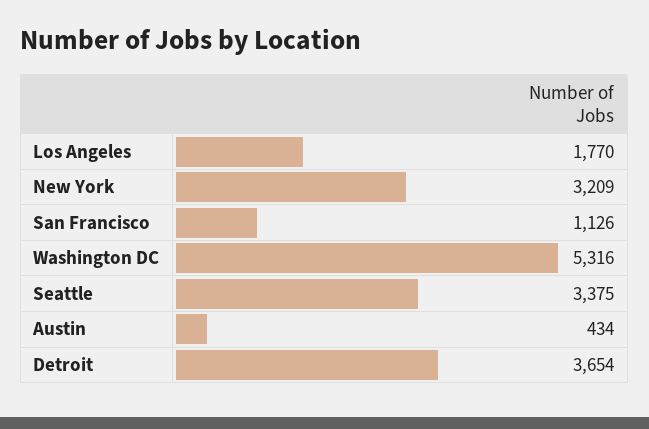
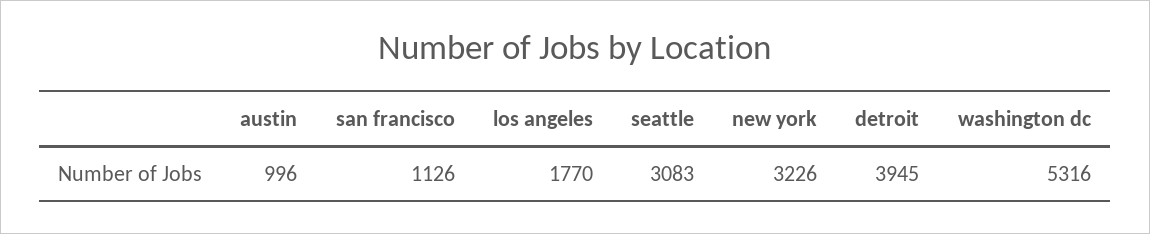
New York: 3209 -> 3226
Seattle: 3375 -> 3083
Austin: 434 -> 996
Detroit: 3654 -> 3945

